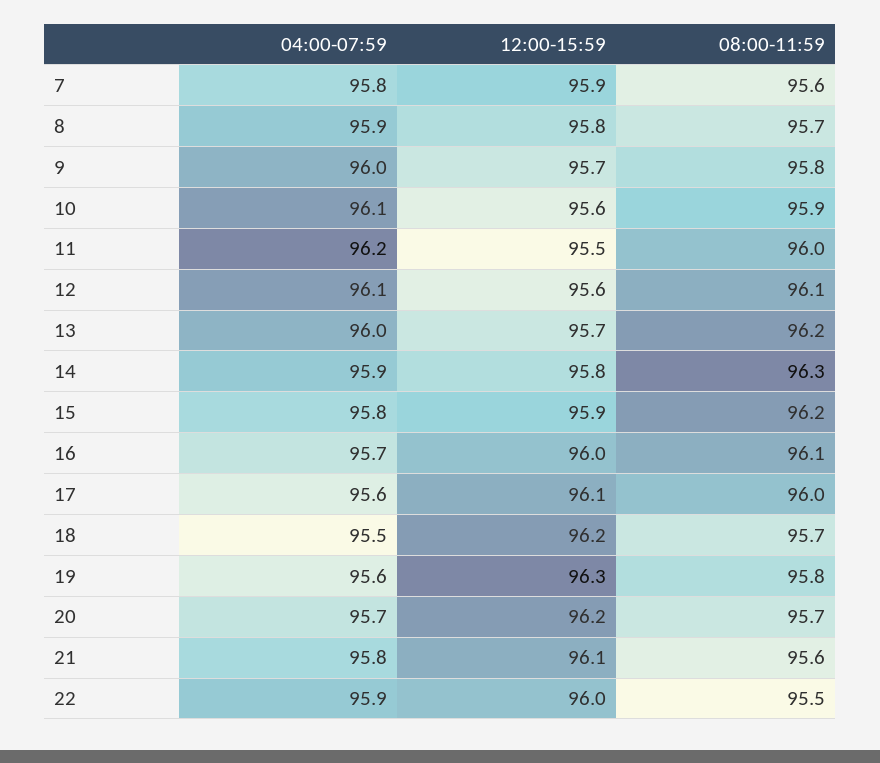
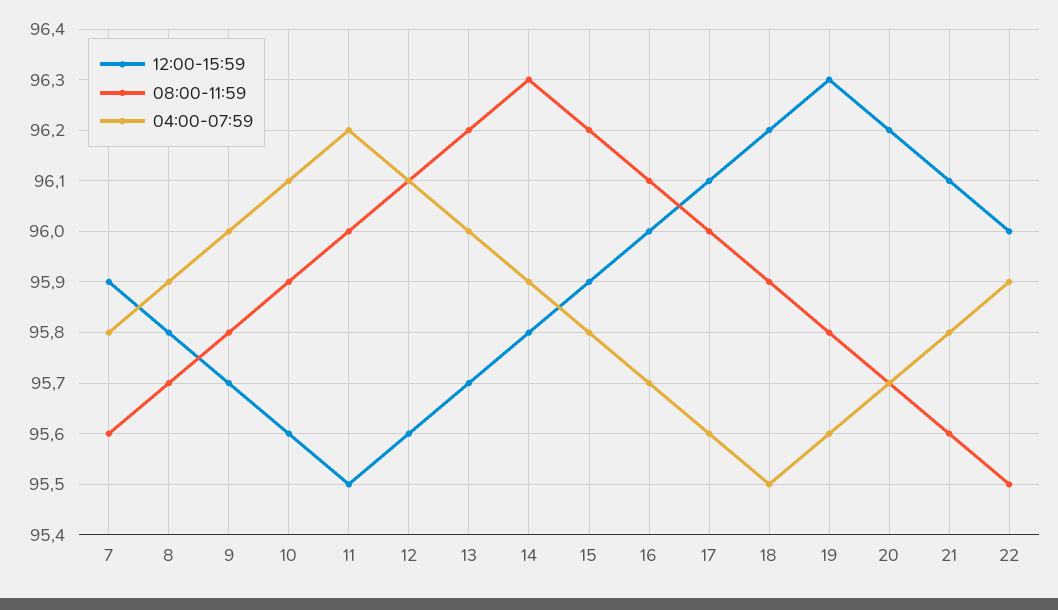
08:00-11:59, 18: 95.7 -> 95.9

